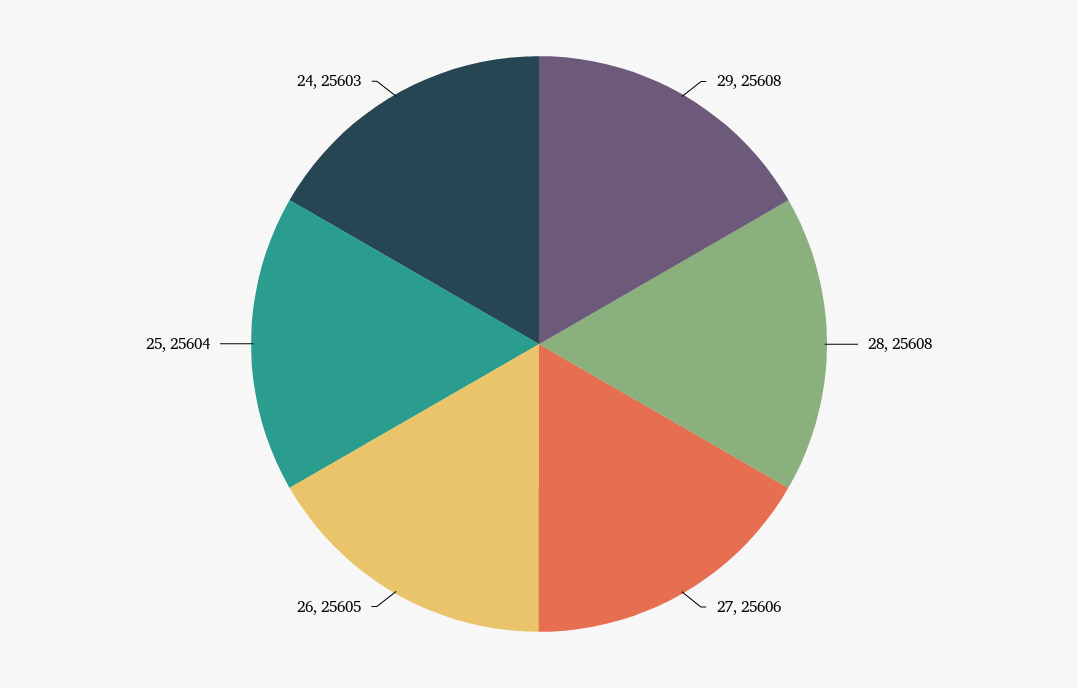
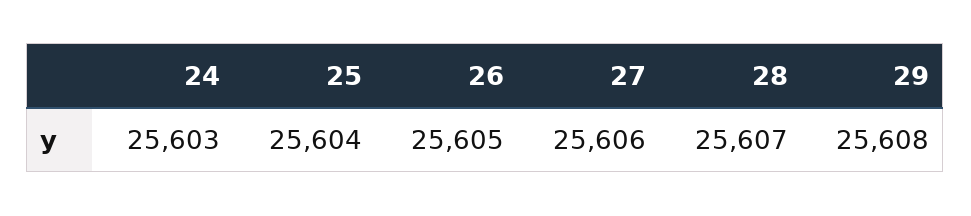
28: 25608 -> 25607

